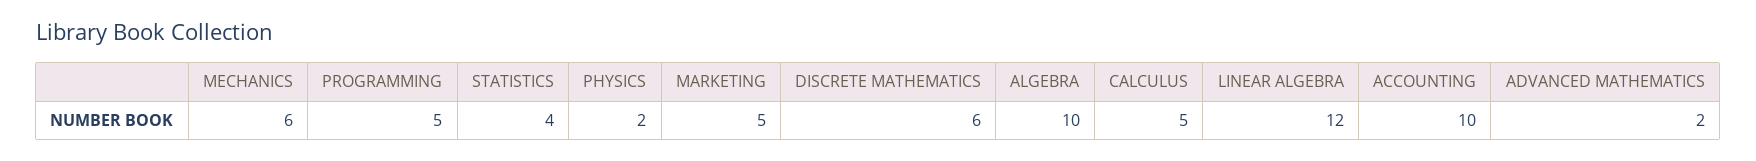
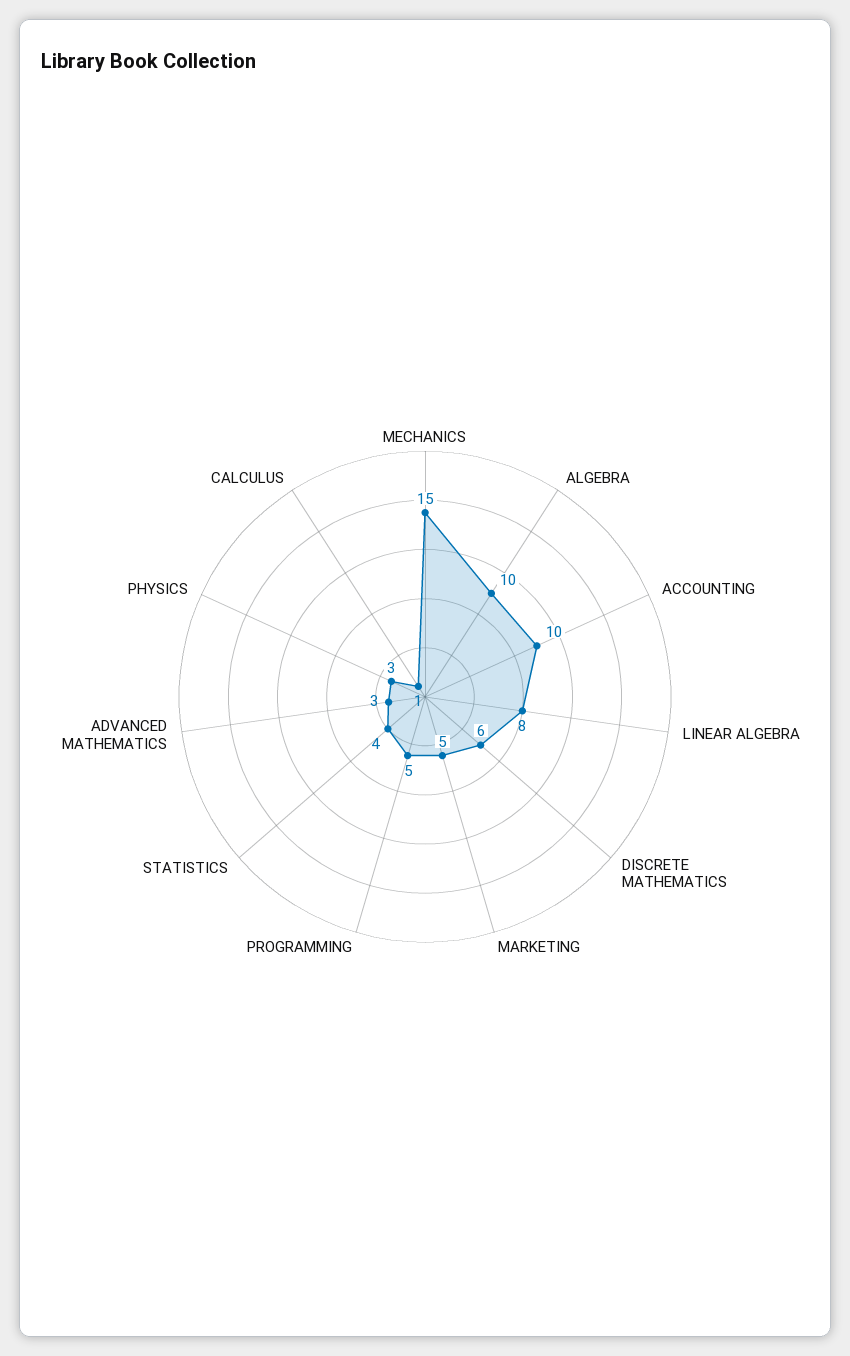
MECHANICS: 6 -> 15
PHYSICS: 2 -> 3
CALCULUS: 5 -> 1
LINEAR ALGEBRA: 12 -> 8
ADVANCED MATHEMATICS: 2 -> 3

